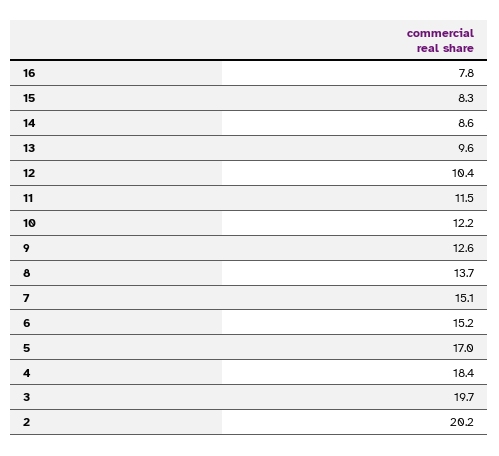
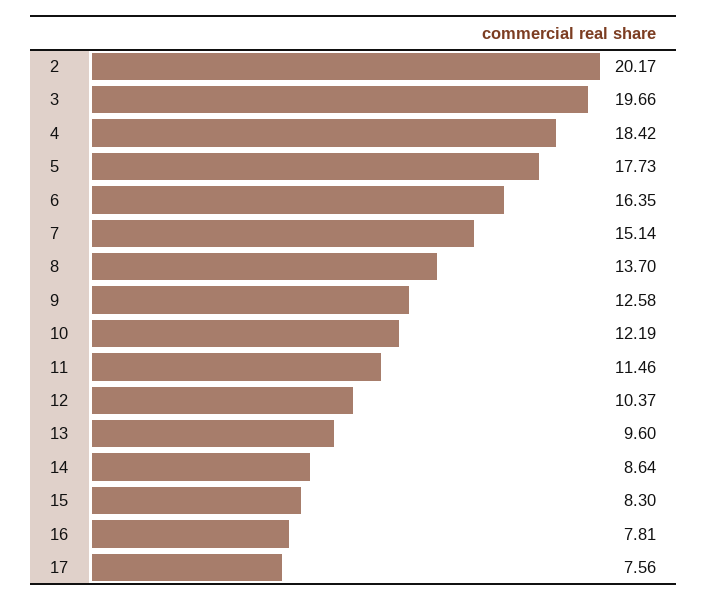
6: 15.2 -> 16.35
5: 17 -> 17.73
17: none -> 7.56

